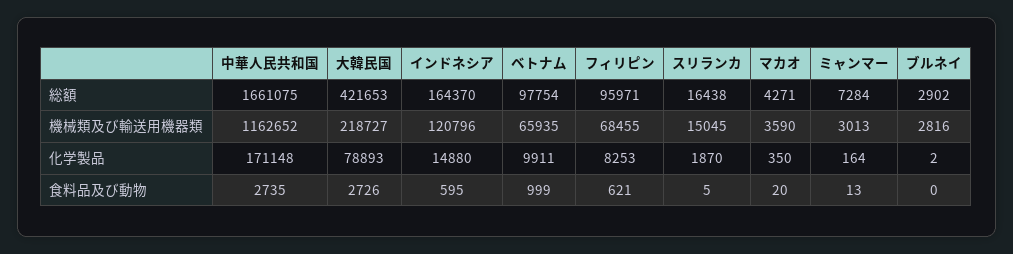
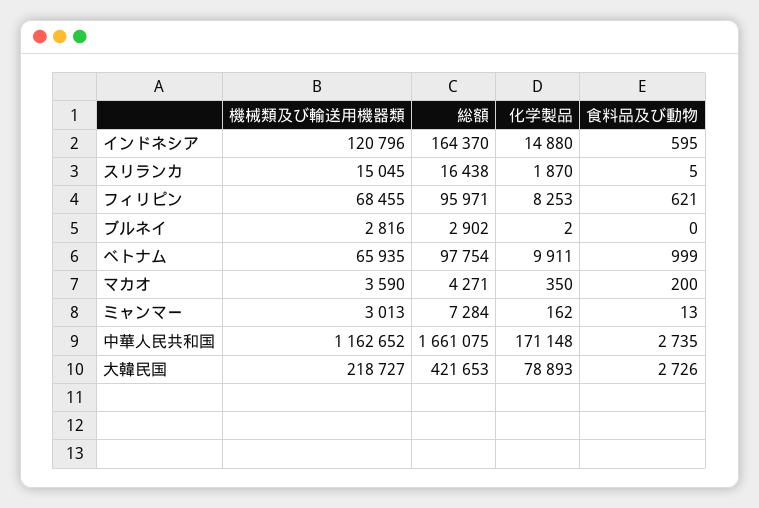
ミャンマー, 化学製品: 164 -> 162
マカオ, 食料品及び動物: 20 -> 200

